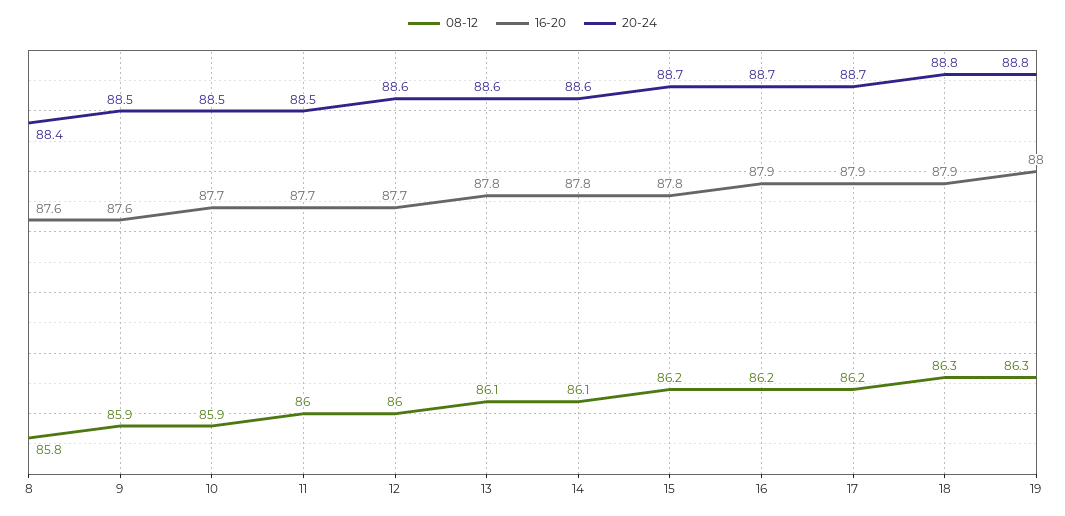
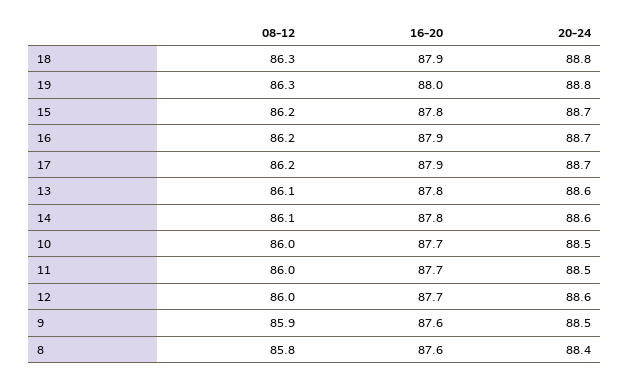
08-12, 10: 85.9 -> 86

